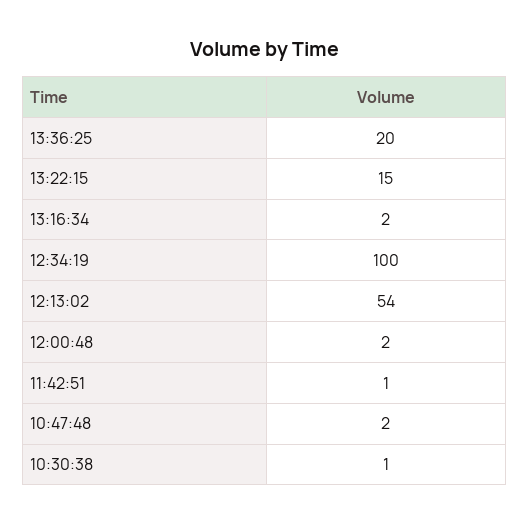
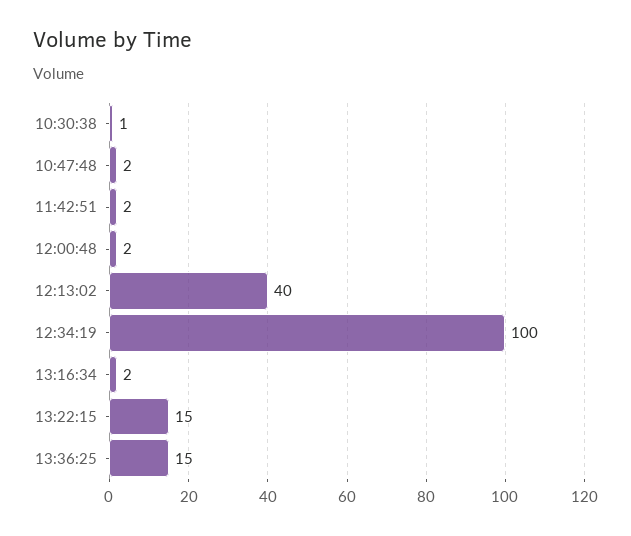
13:36:25: 20 -> 15
12:13:02: 54 -> 40
11:42:51: 1 -> 2

